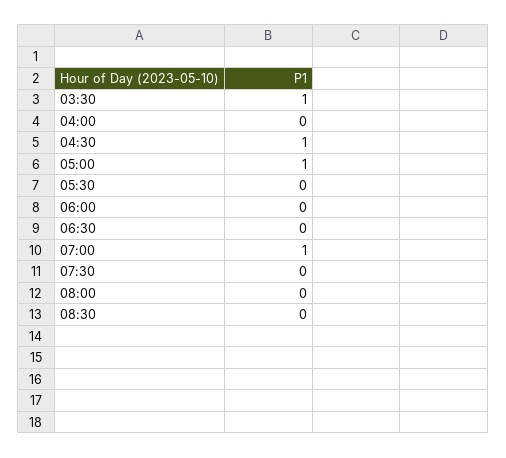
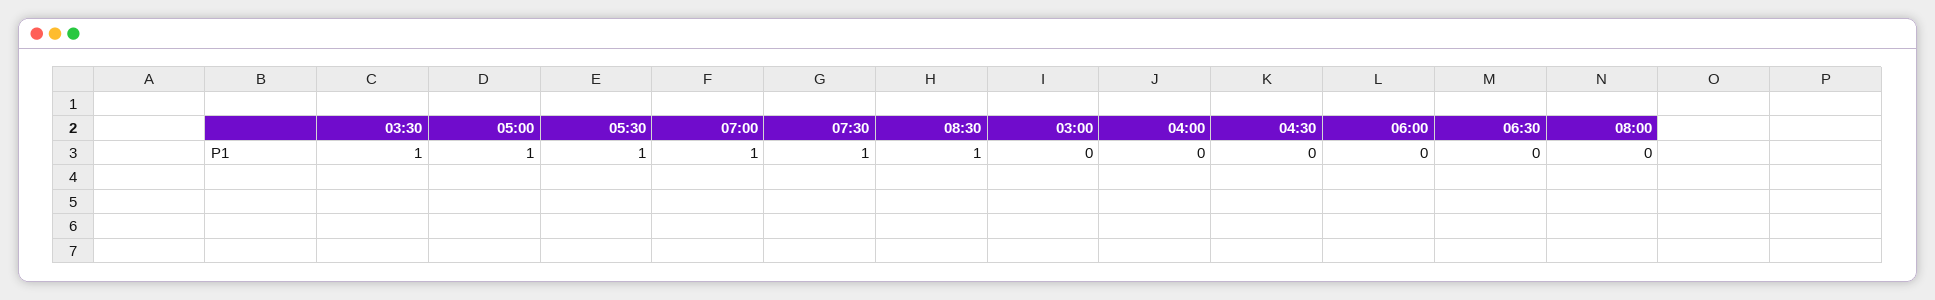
04:30: 1 -> 0
05:30: 0 -> 1
07:30: 0 -> 1
08:30: 0 -> 1
03:00: none -> 0

